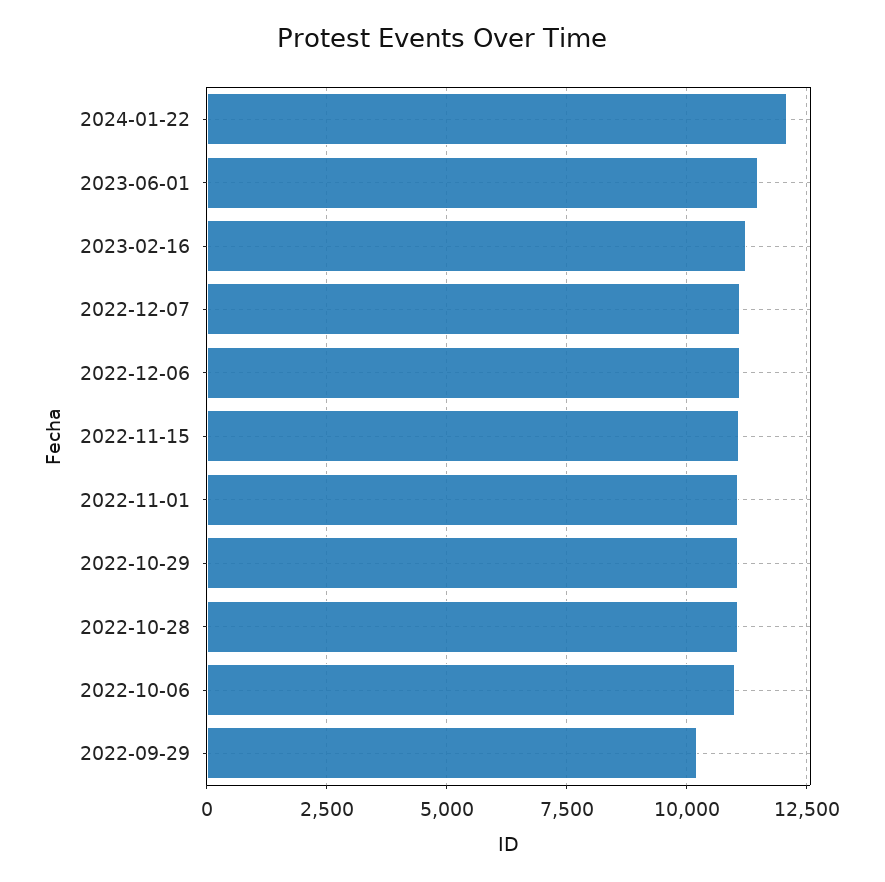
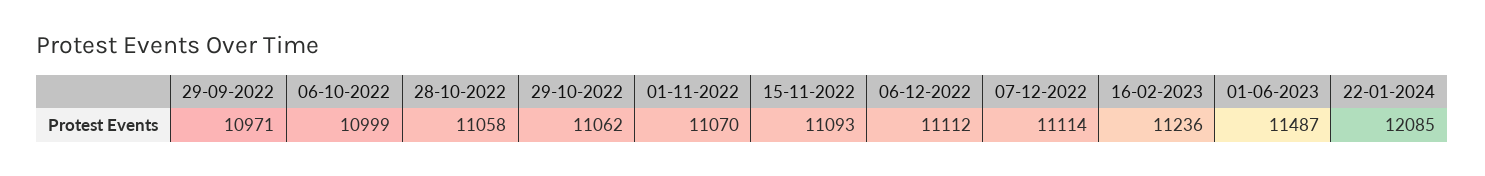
2022-09-29: 10250 -> 10971

